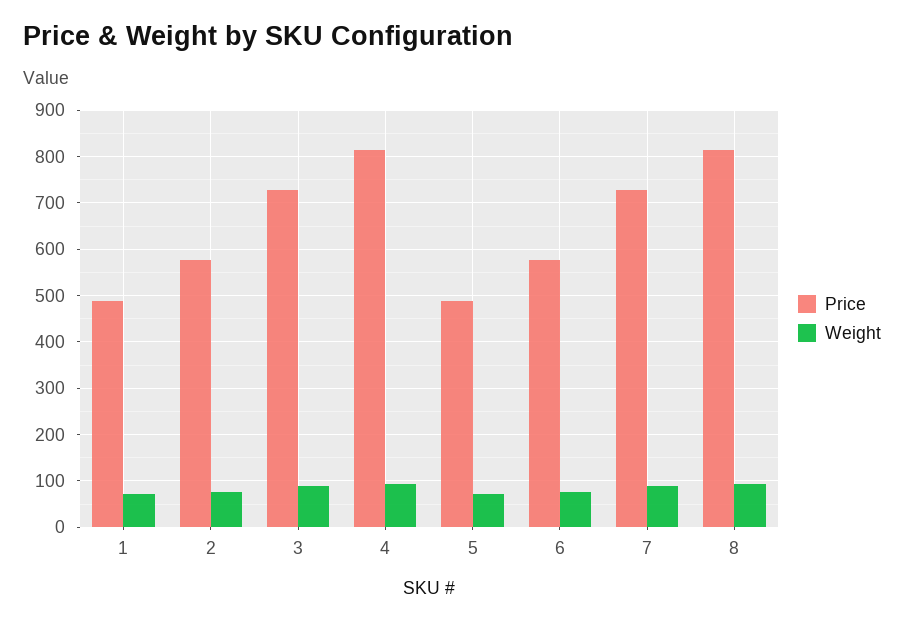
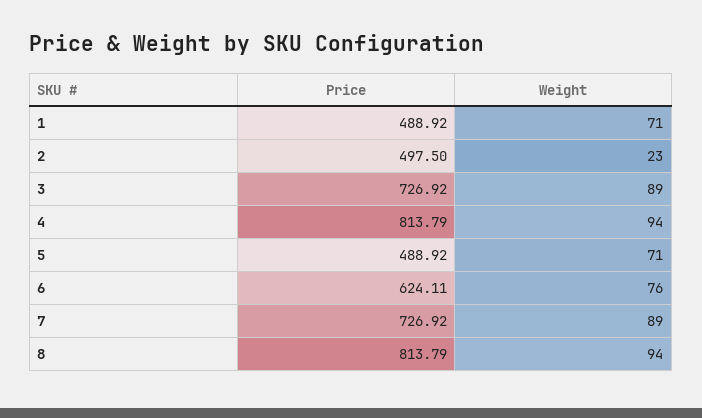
Price, 2: 580 -> 497.5
Weight, 2: 80 -> 23
Price, 6: 580 -> 624.11

